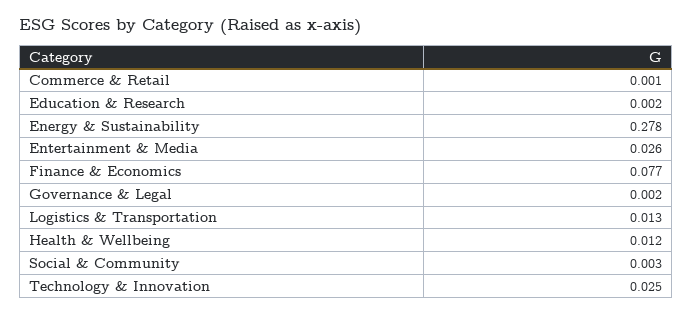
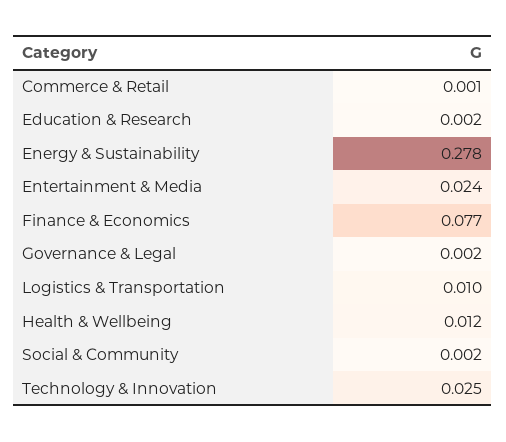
Entertainment & Media: 0.026 -> 0.024
Logistics & Transportation: 0.013 -> 0.01
Social & Community: 0.003 -> 0.002

